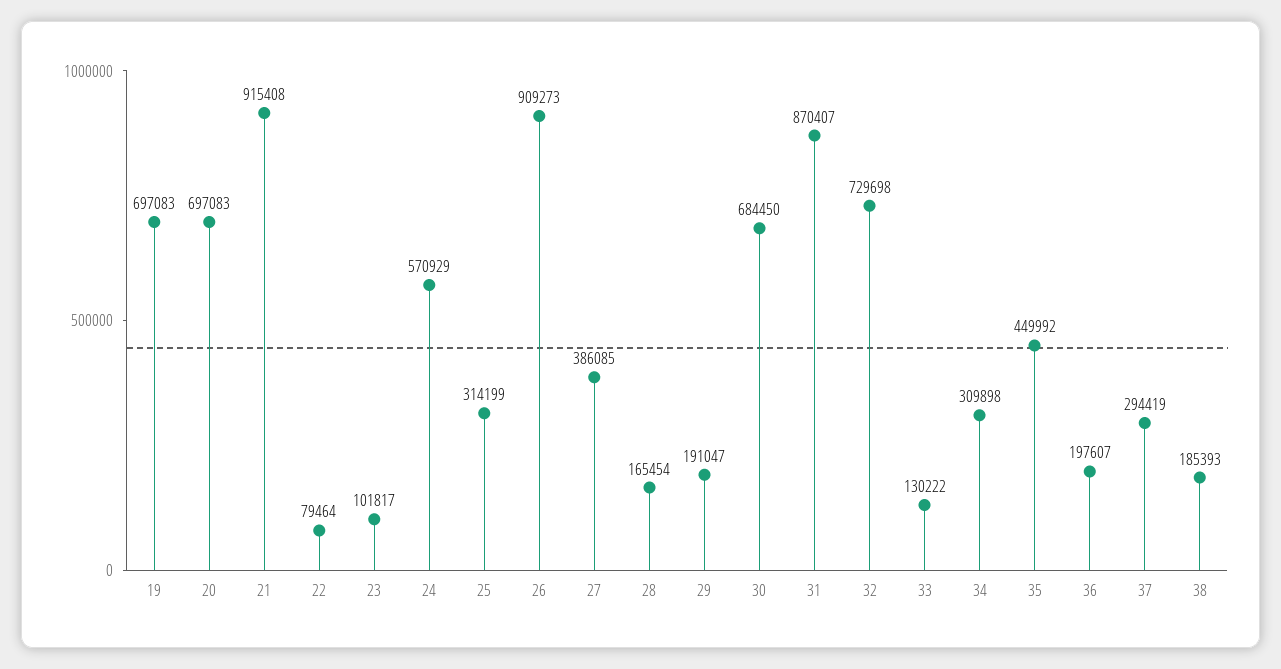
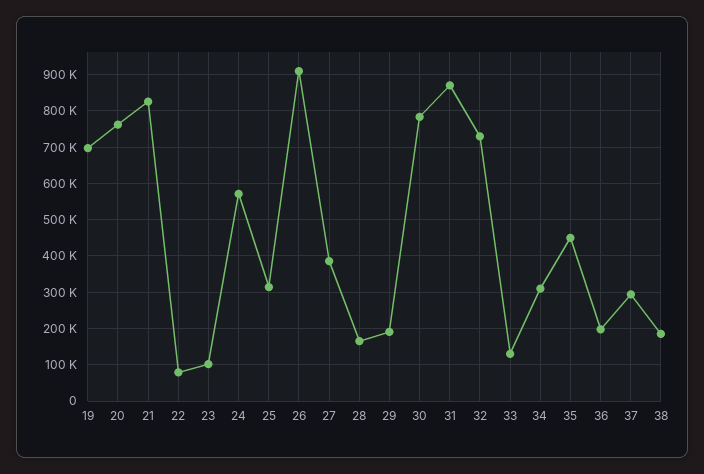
20: 697083 -> 760000
21: 915408 -> 820000
30: 684450 -> 780000

